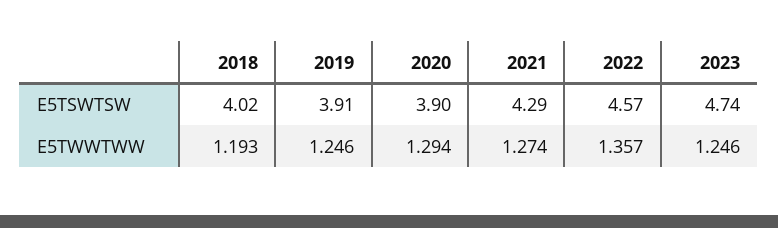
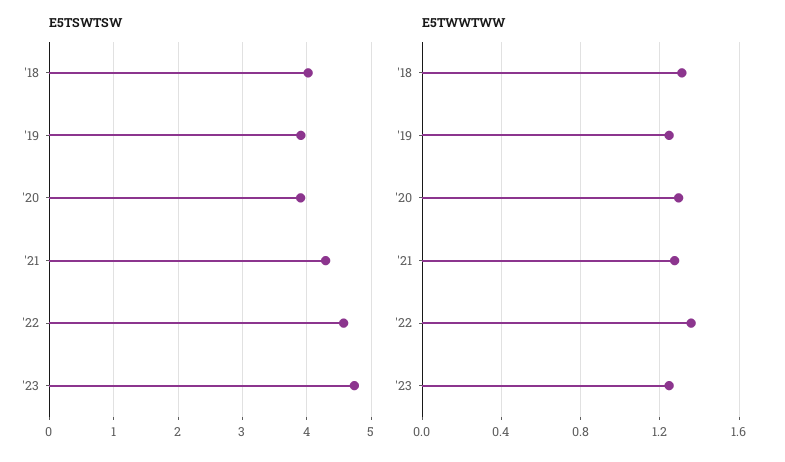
E5TWWTWW, 2018: 1.193 -> 1.3

